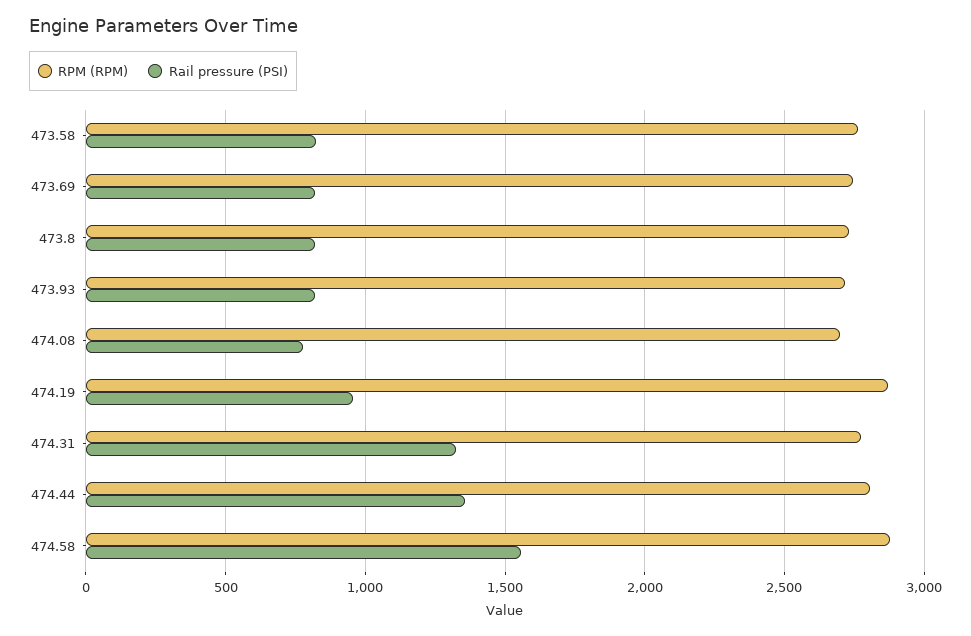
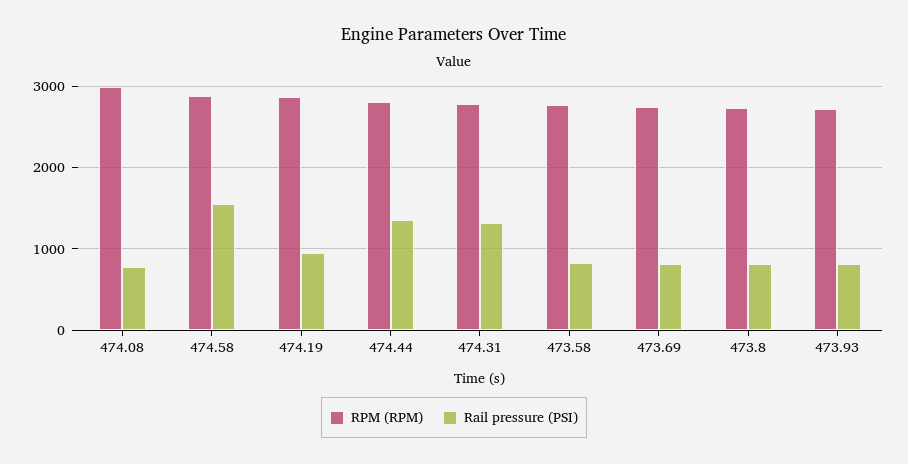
RPM (RPM), 474.08: 2700 -> 3000

